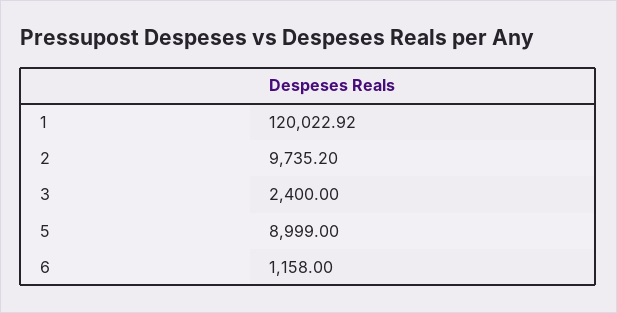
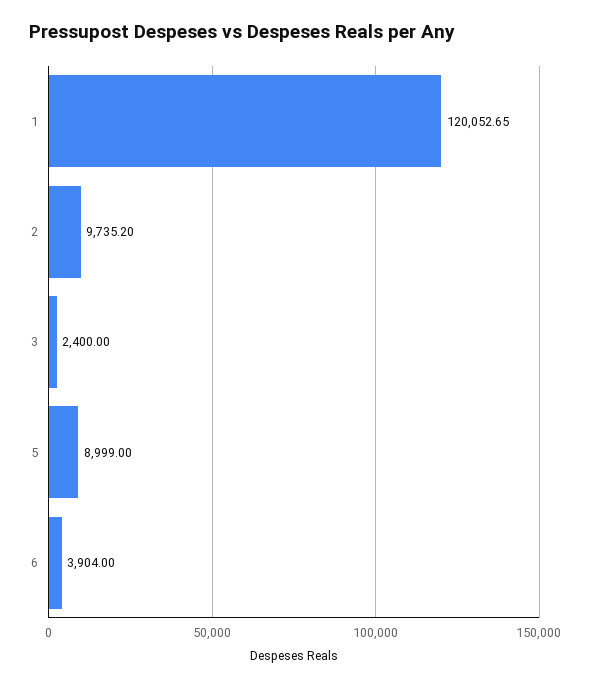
1: 120022.92 -> 120052.65
6: 1158 -> 3904

